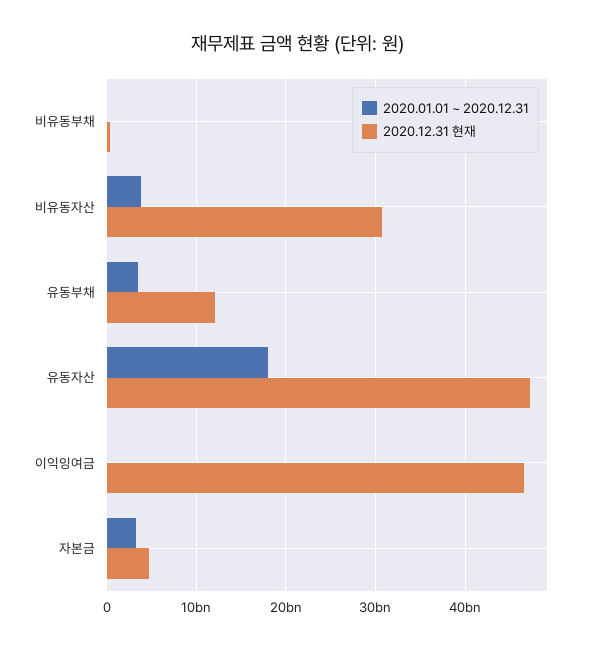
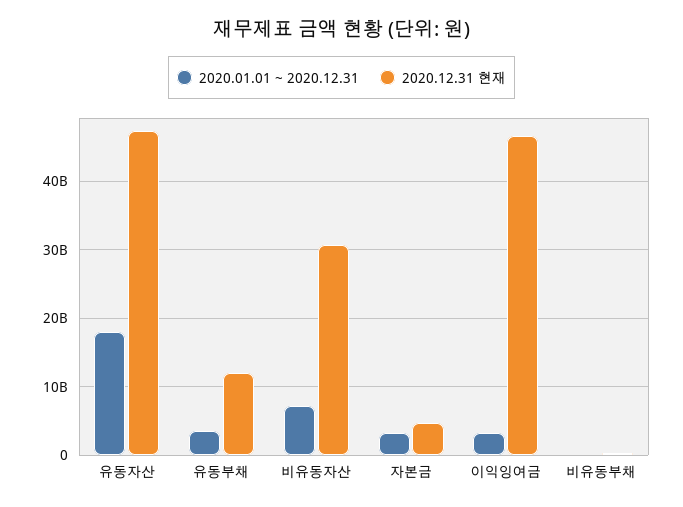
2020.01.01 ~ 2020.12.31, 비유동자산: 4000000000 -> 7000000000
2020.01.01 ~ 2020.12.31, 이익잉여금: 0 -> 3000000000

